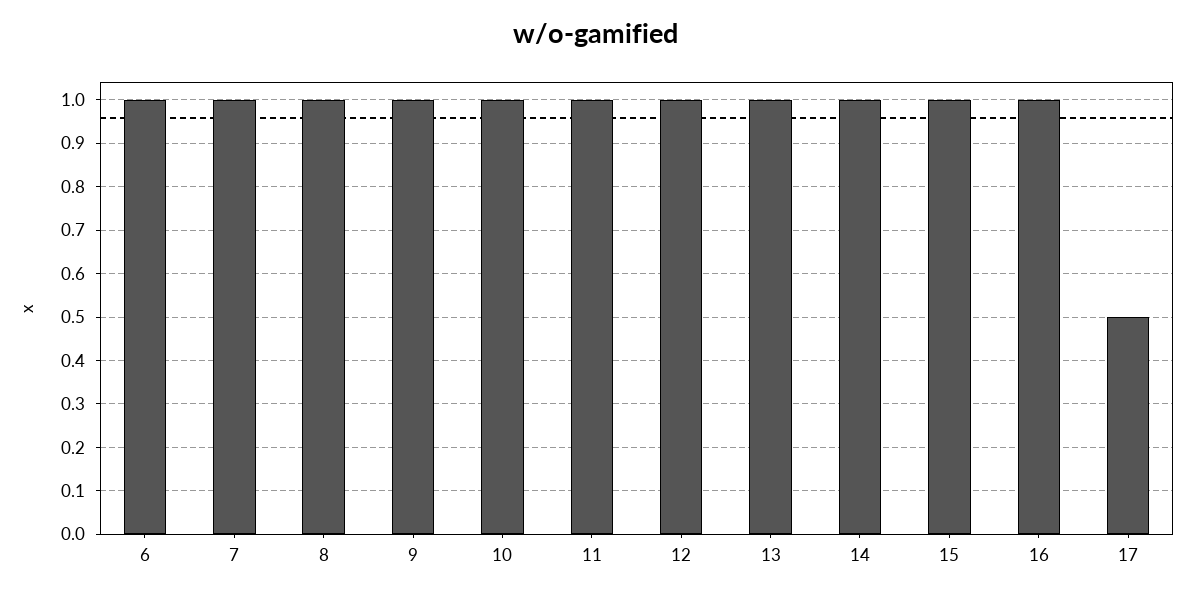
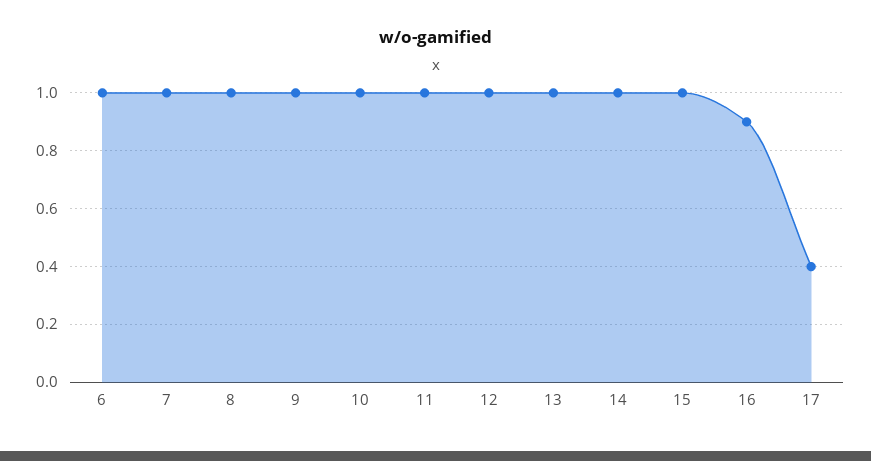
16: 1 -> 0.9
17: 0.5 -> 0.4

